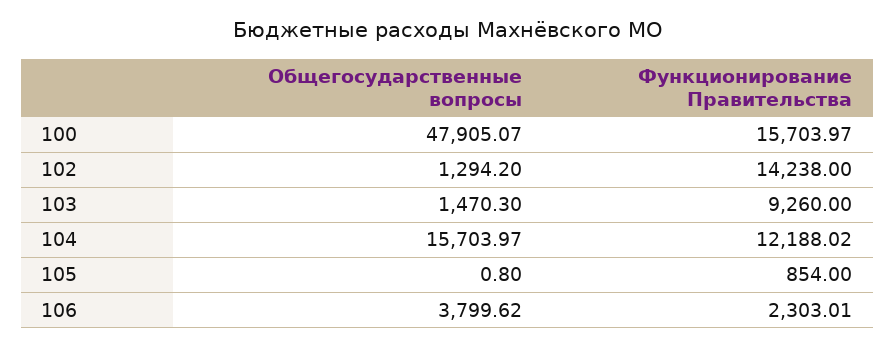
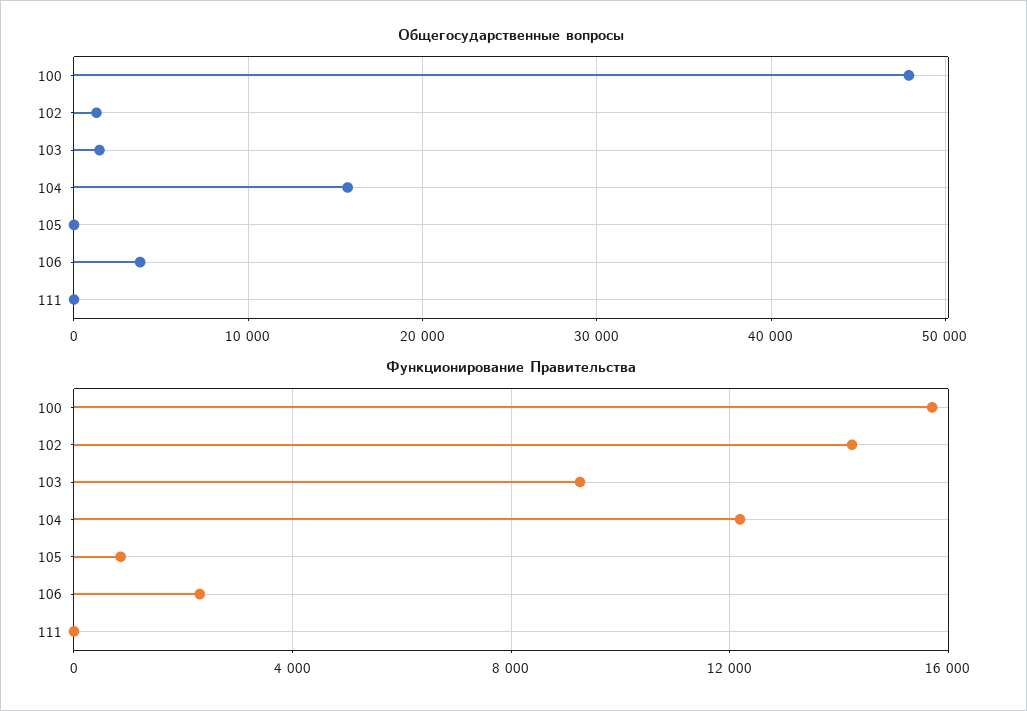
Общегосударственные вопросы, 111: none -> 0
Функционирование Правительства, 111: none -> 0

